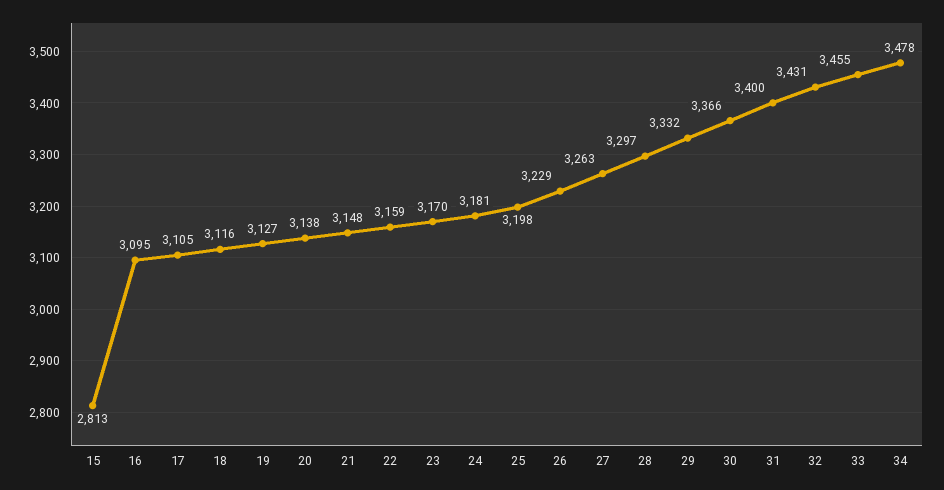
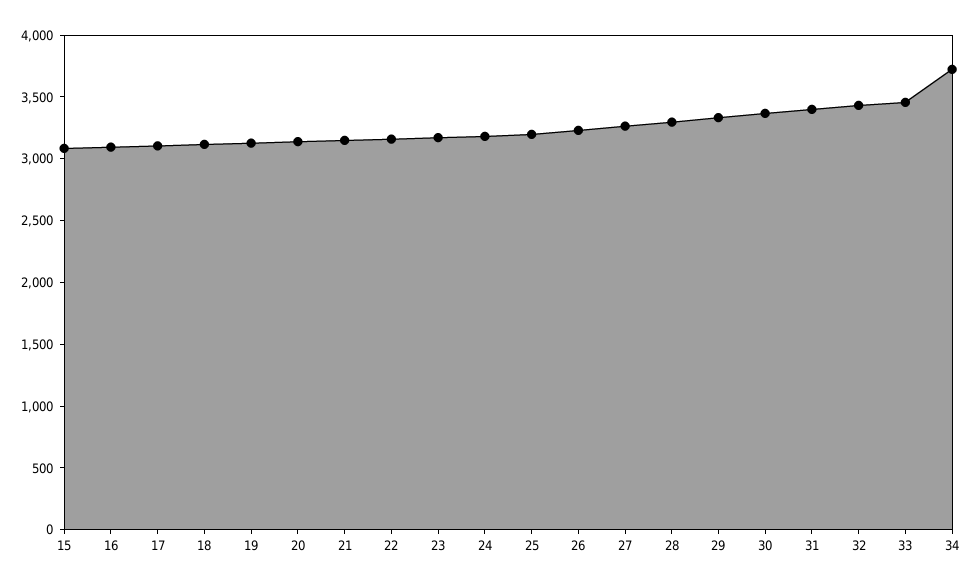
15: 2813 -> 3100
34: 3478 -> 3700

